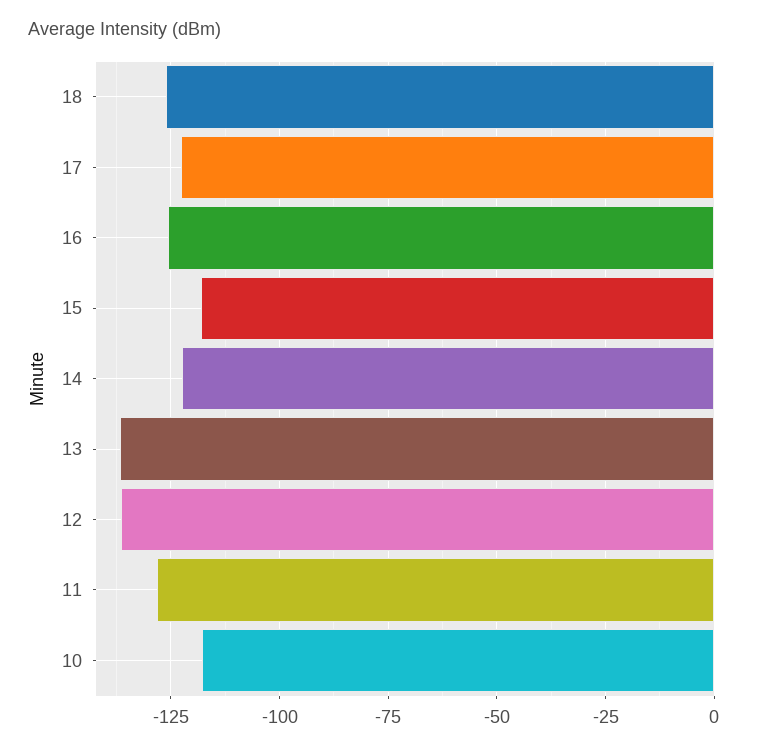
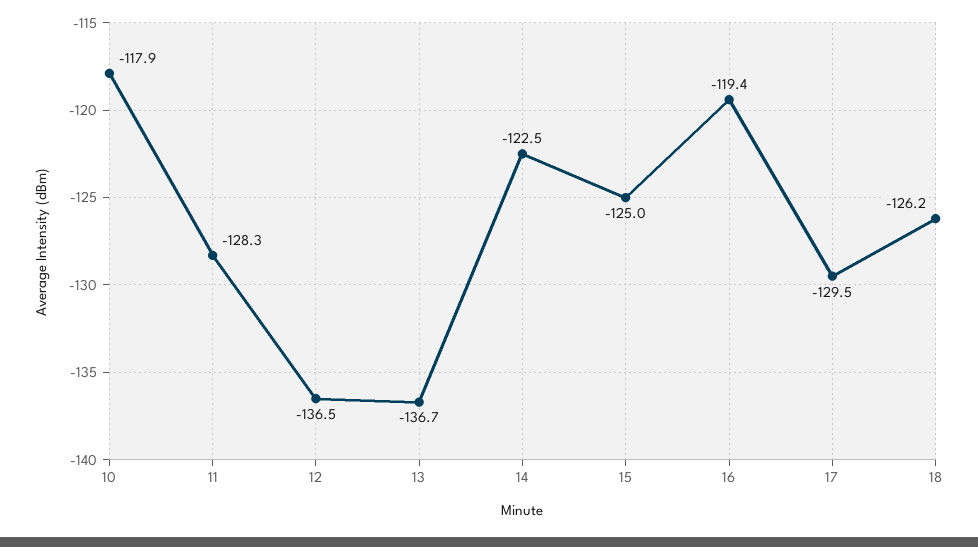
17: -122.5 -> -129.5
16: -125 -> -119.4
15: -117.5 -> -125

